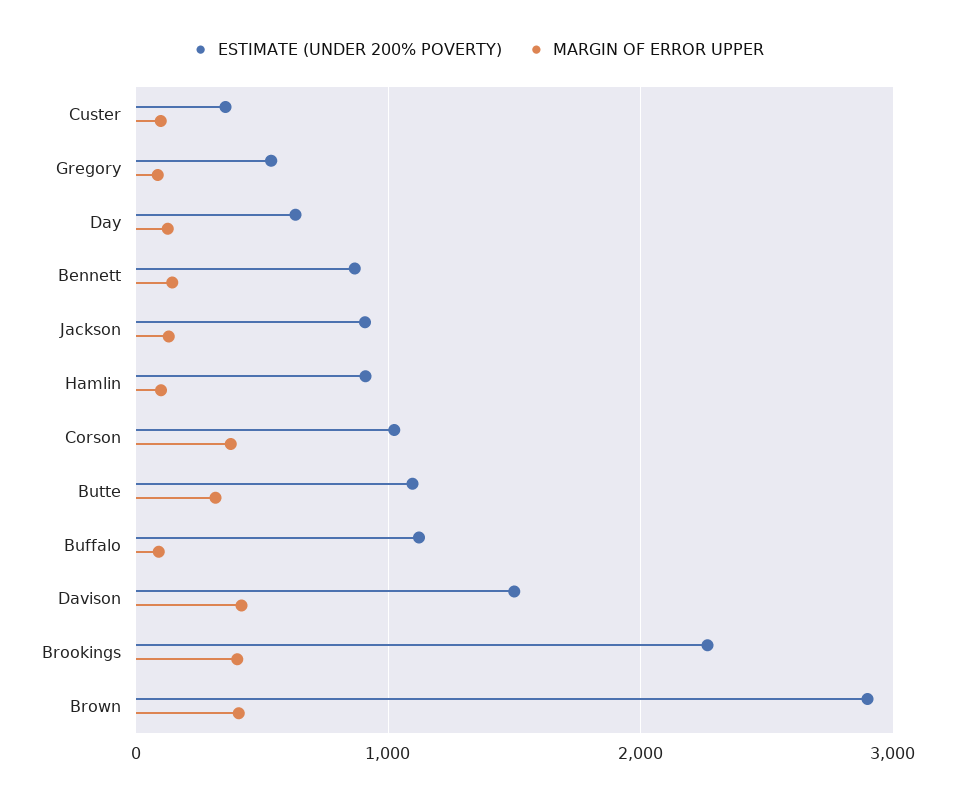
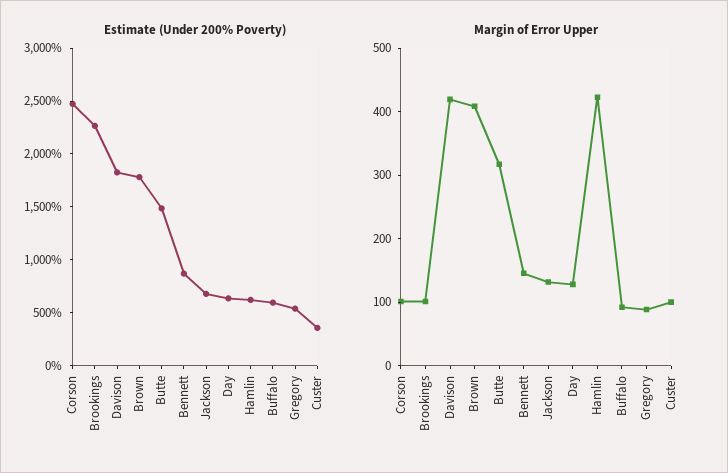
ESTIMATE (UNDER 200% POVERTY), Jackson: 900 -> 700
ESTIMATE (UNDER 200% POVERTY), Hamlin: 900 -> 600
MARGIN OF ERROR UPPER, Hamlin: 100 -> 420
ESTIMATE (UNDER 200% POVERTY), Corson: 1000 -> 2500
MARGIN OF ERROR UPPER, Corson: 400 -> 100
ESTIMATE (UNDER 200% POVERTY), Butte: 1100 -> 1500
ESTIMATE (UNDER 200% POVERTY), Buffalo: 1100 -> 600
ESTIMATE (UNDER 200% POVERTY), Davison: 1500 -> 1800
MARGIN OF ERROR UPPER, Brookings: 400 -> 100
ESTIMATE (UNDER 200% POVERTY), Brown: 2900 -> 1800

